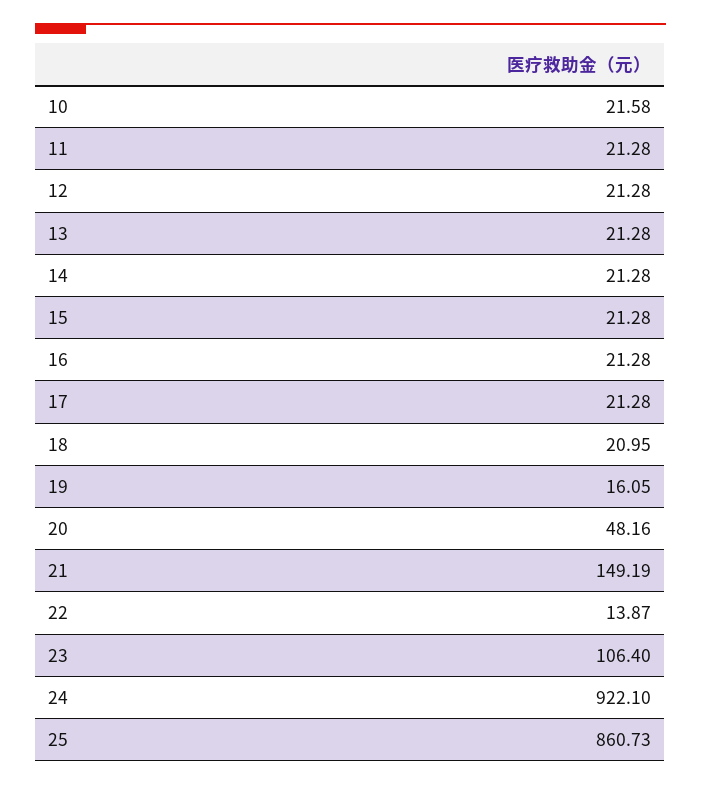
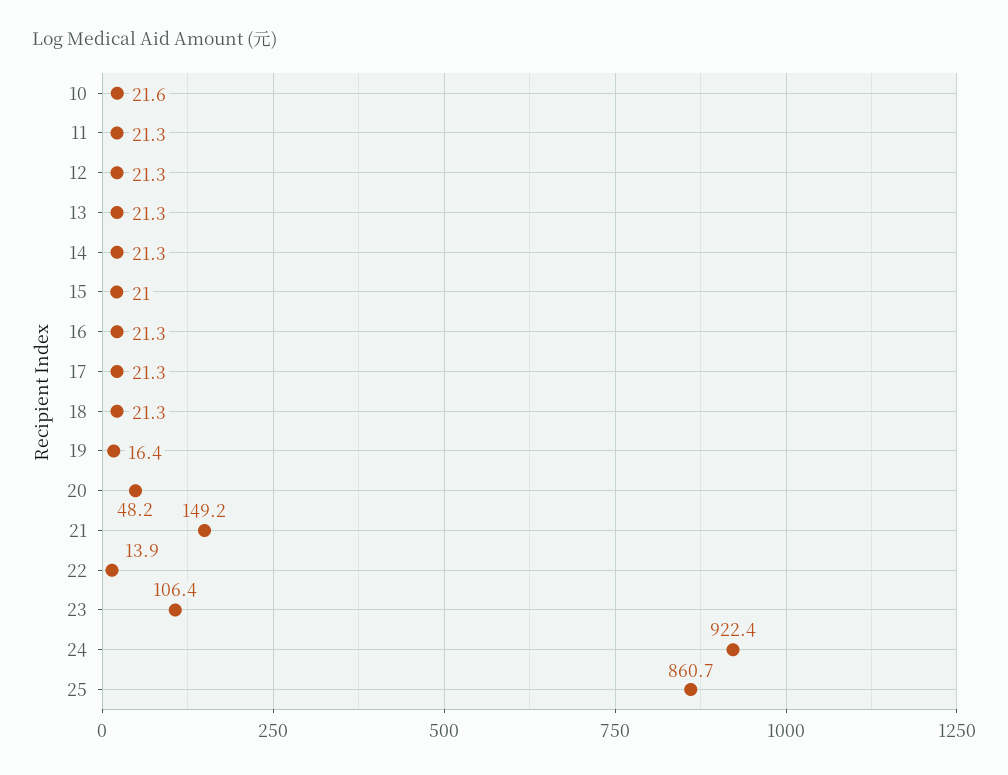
15: 21.28 -> 21
18: 20.95 -> 21.3
19: 16.05 -> 16.4
24: 922.1 -> 922.4

